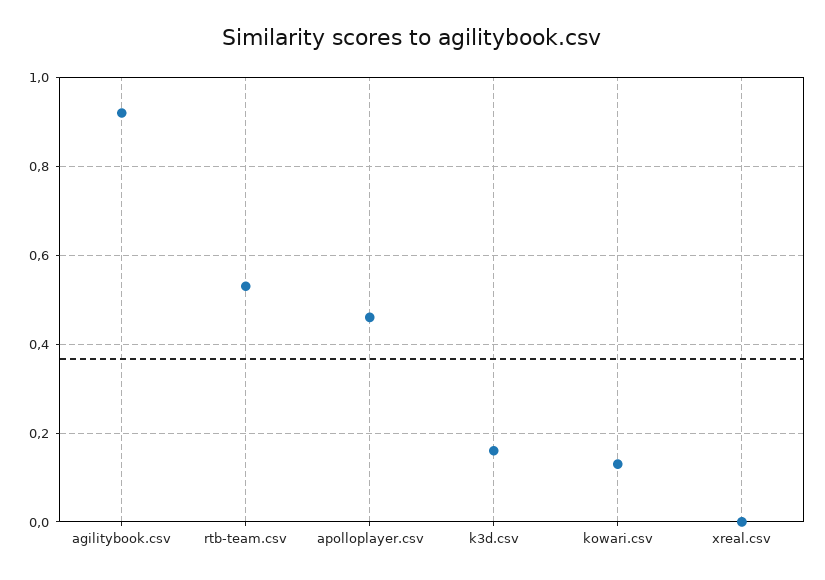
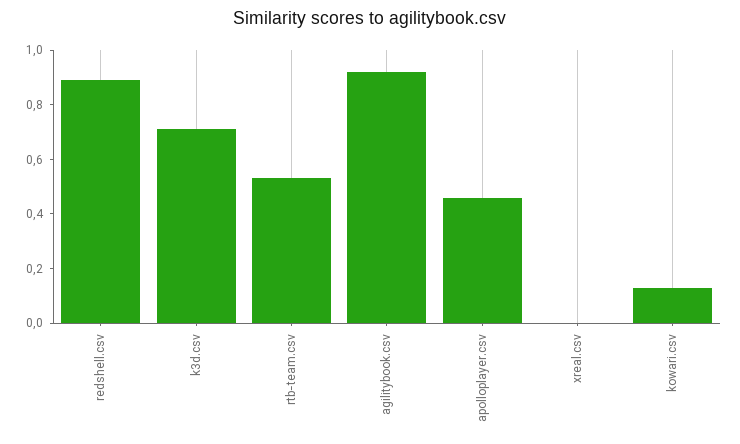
k3d.csv: 0.15 -> 0.7
redshell.csv: none -> 0.9

